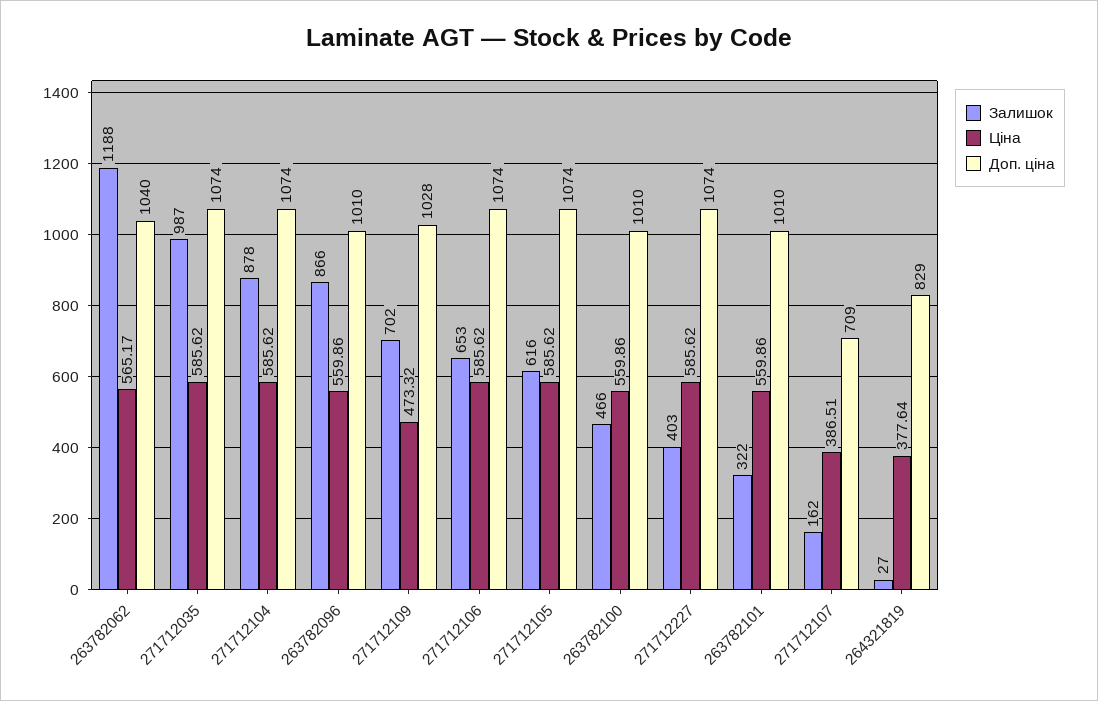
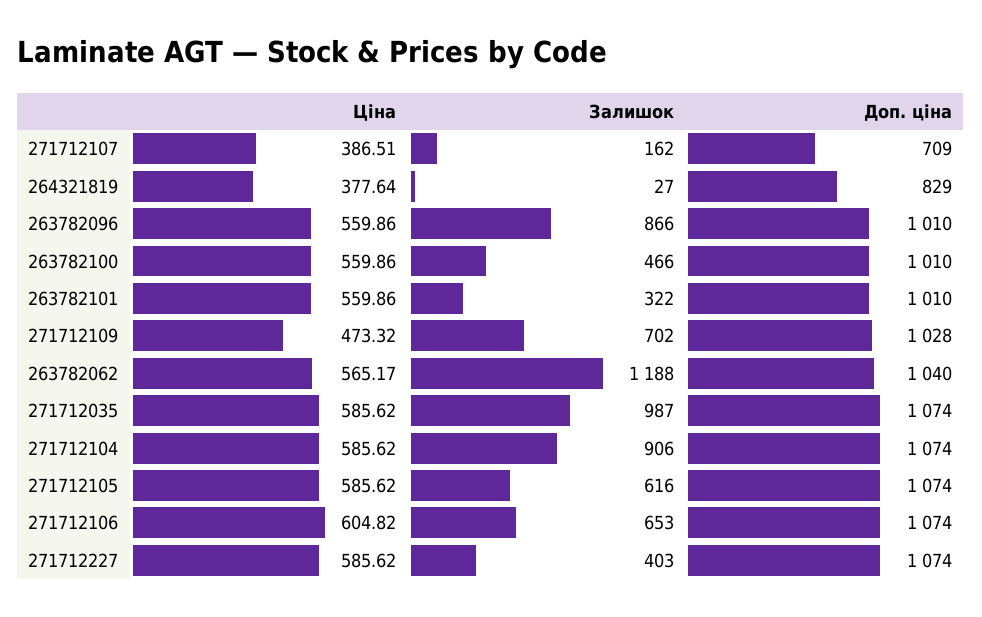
Залишок, 271712104: 878 -> 906
Ціна, 271712106: 585.62 -> 604.82

